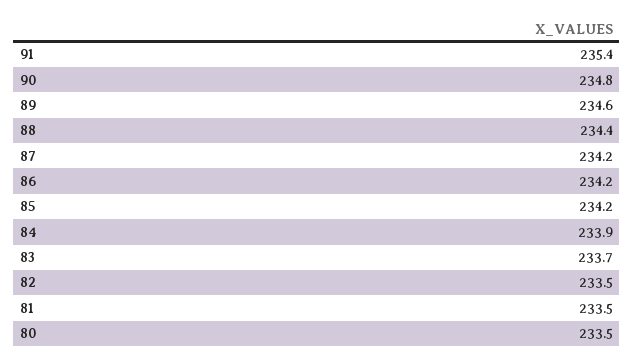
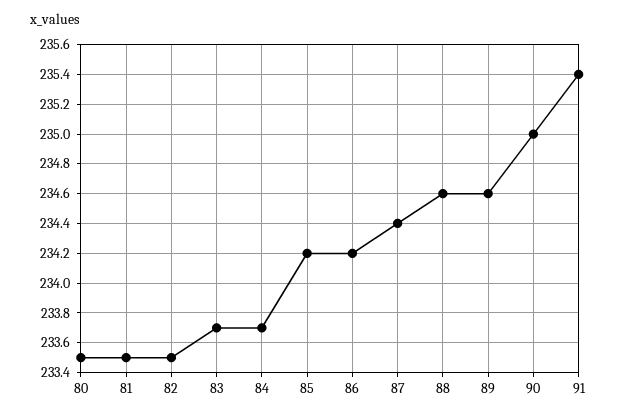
90: 234.8 -> 235
88: 234.4 -> 234.6
87: 234.2 -> 234.4
84: 233.9 -> 233.7

